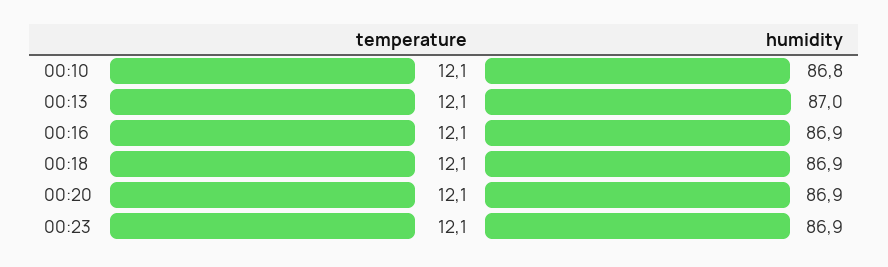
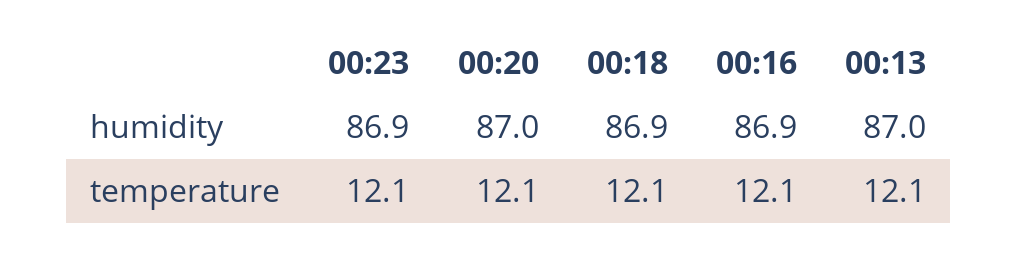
temperature, 00:10: 12.1 -> none
humidity, 00:10: 86.8 -> none
humidity, 00:20: 86.9 -> 87

